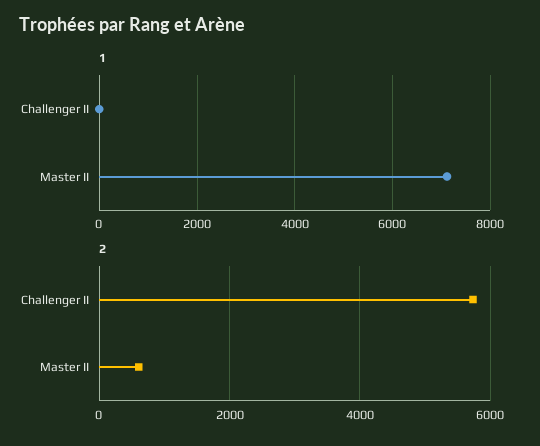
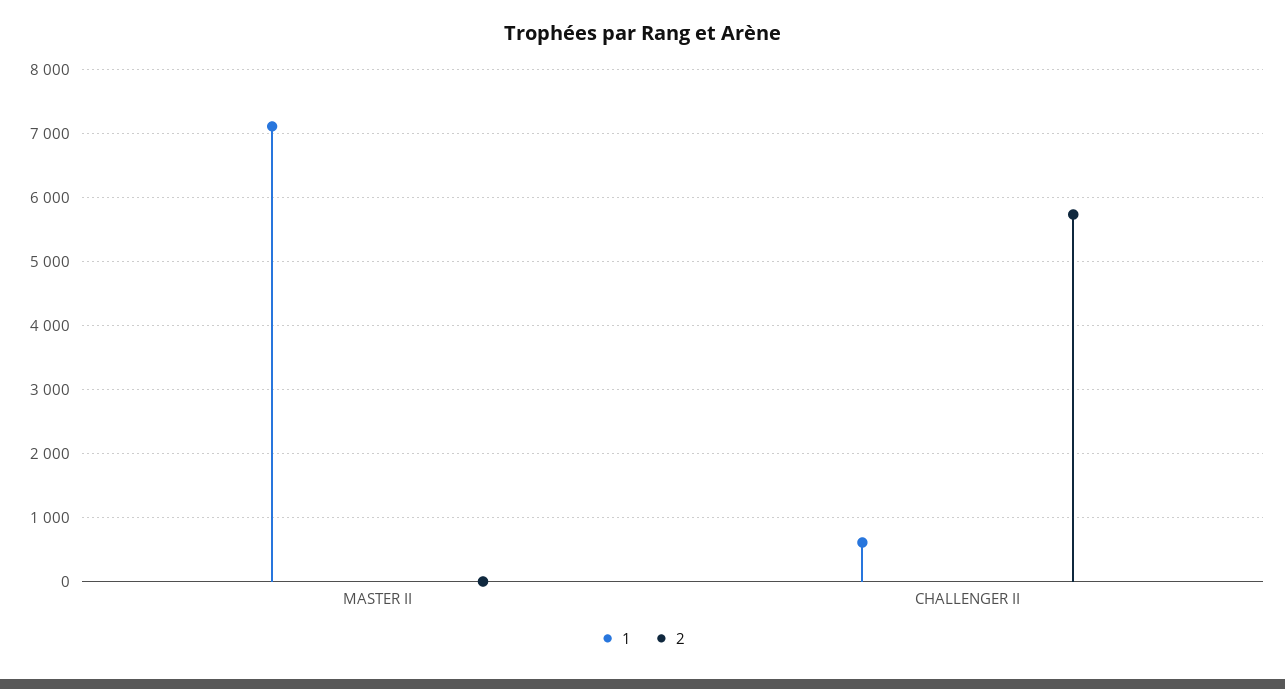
1, Challenger II: 0 -> 600
2, Master II: 600 -> 0

